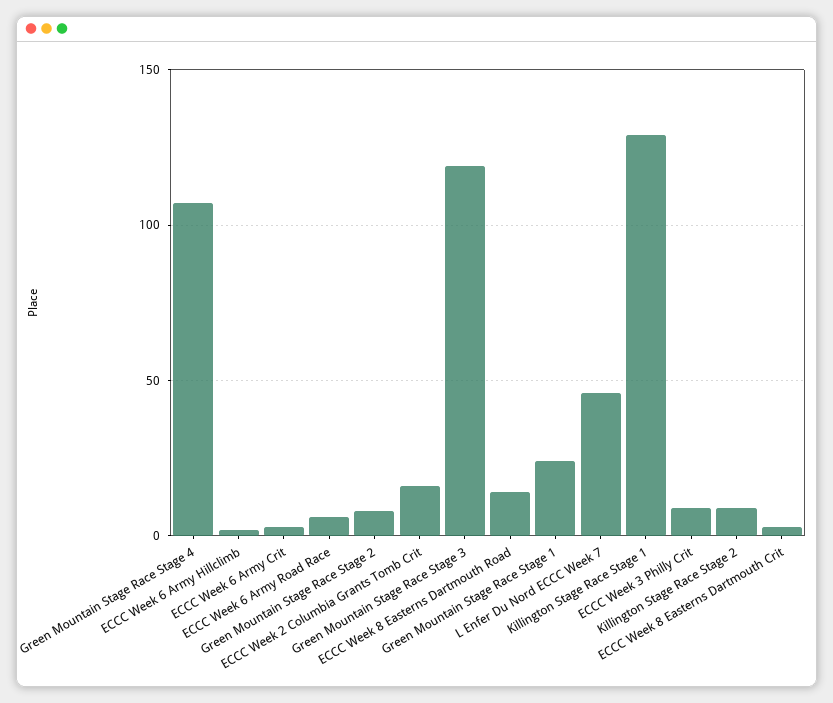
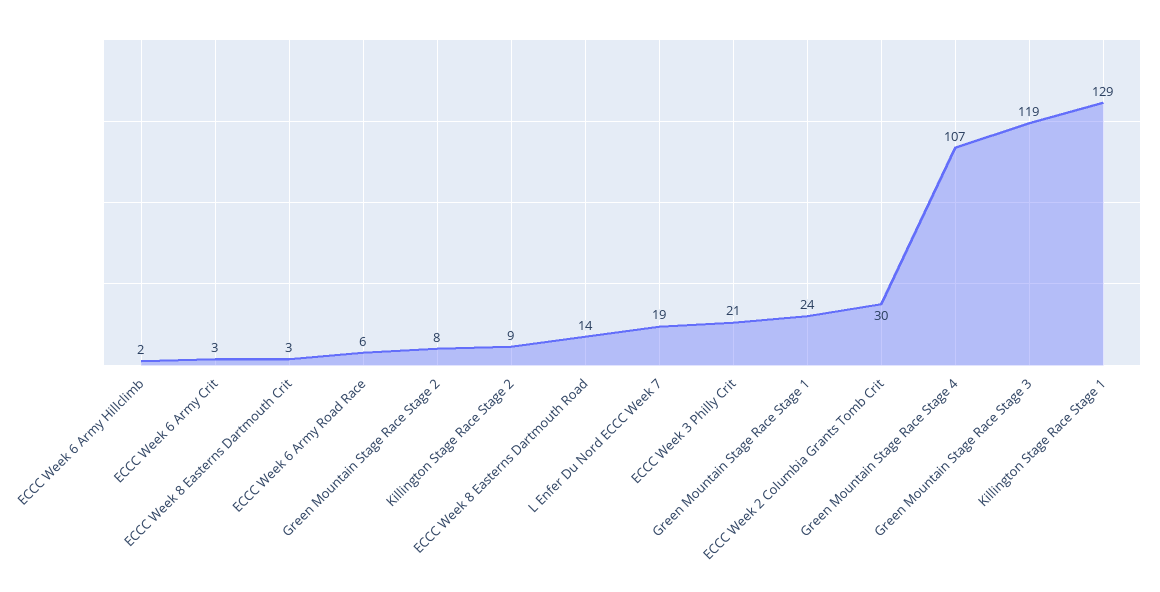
ECCC Week 2 Columbia Grants Tomb Crit: 15 -> 30
L Enfer Du Nord ECCC Week 7: 45 -> 19
ECCC Week 3 Philly Crit: 10 -> 21

